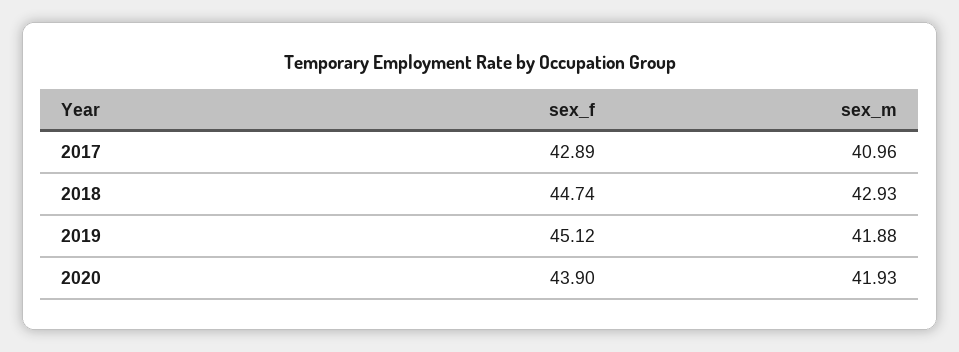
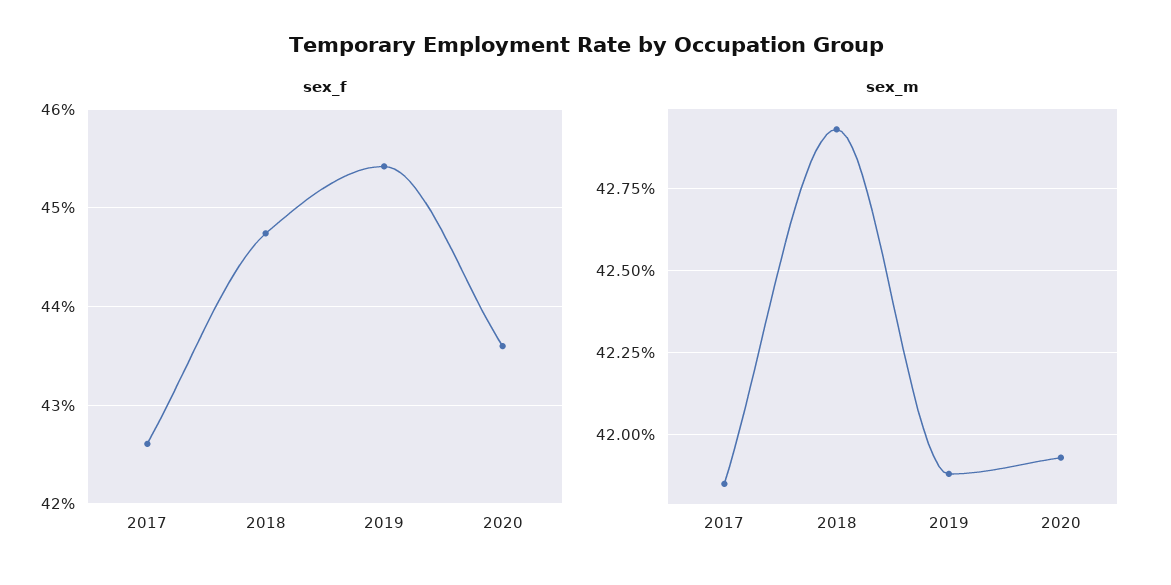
sex_f, 2017: 42.89 -> 42.6
sex_m, 2017: 40.96 -> 41.85
sex_f, 2019: 45.12 -> 45.4
sex_f, 2020: 43.9 -> 43.6

